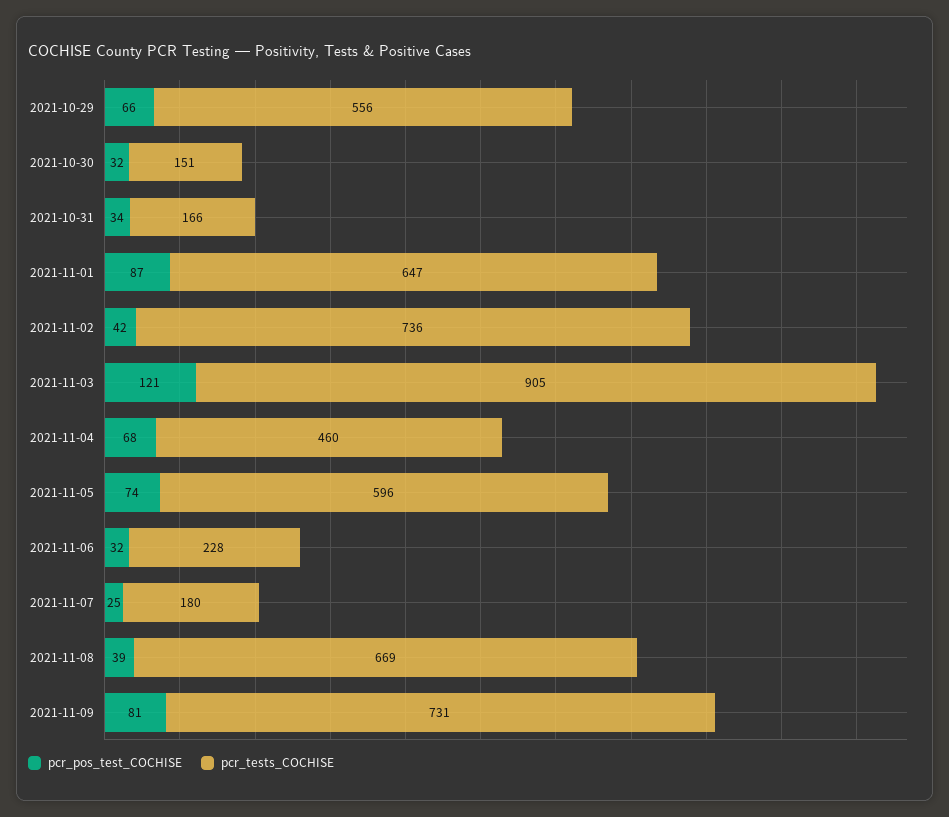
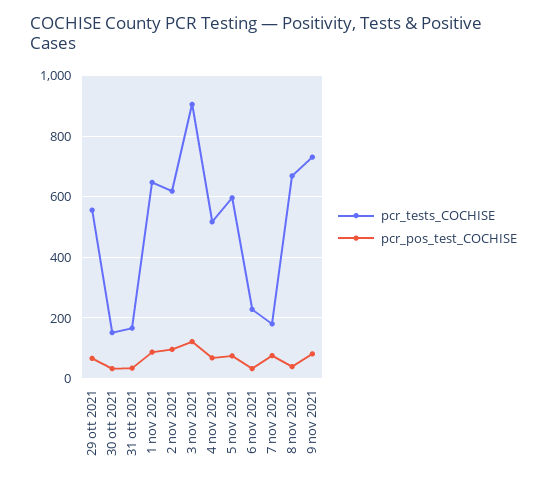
pcr_pos_test_COCHISE, 2021-11-02: 42 -> 100
pcr_tests_COCHISE, 2021-11-02: 736 -> 620
pcr_tests_COCHISE, 2021-11-04: 460 -> 520
pcr_pos_test_COCHISE, 2021-11-07: 25 -> 80

